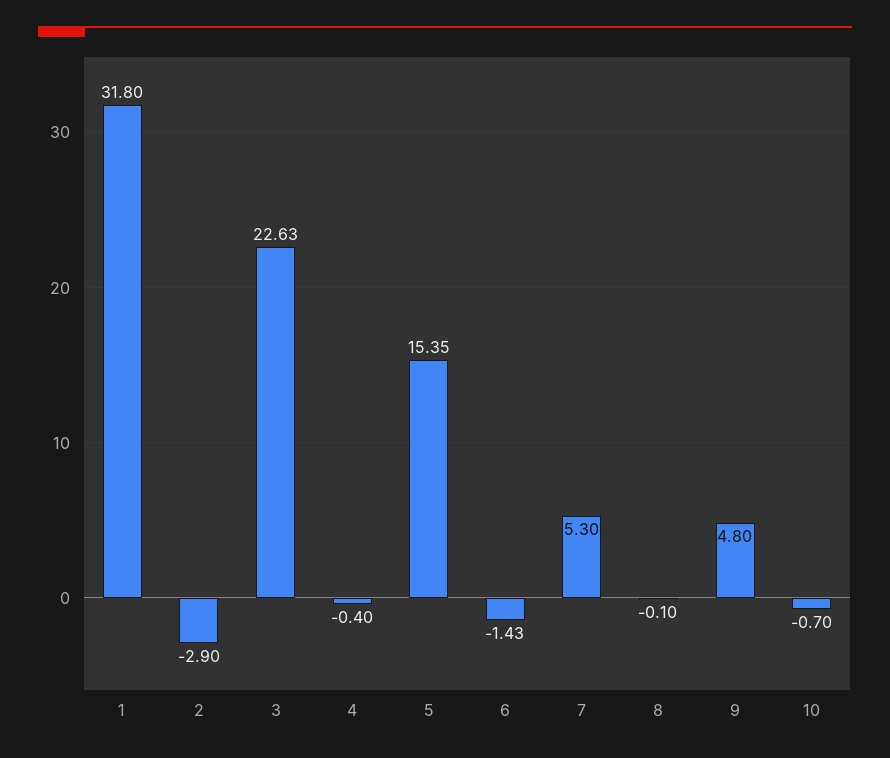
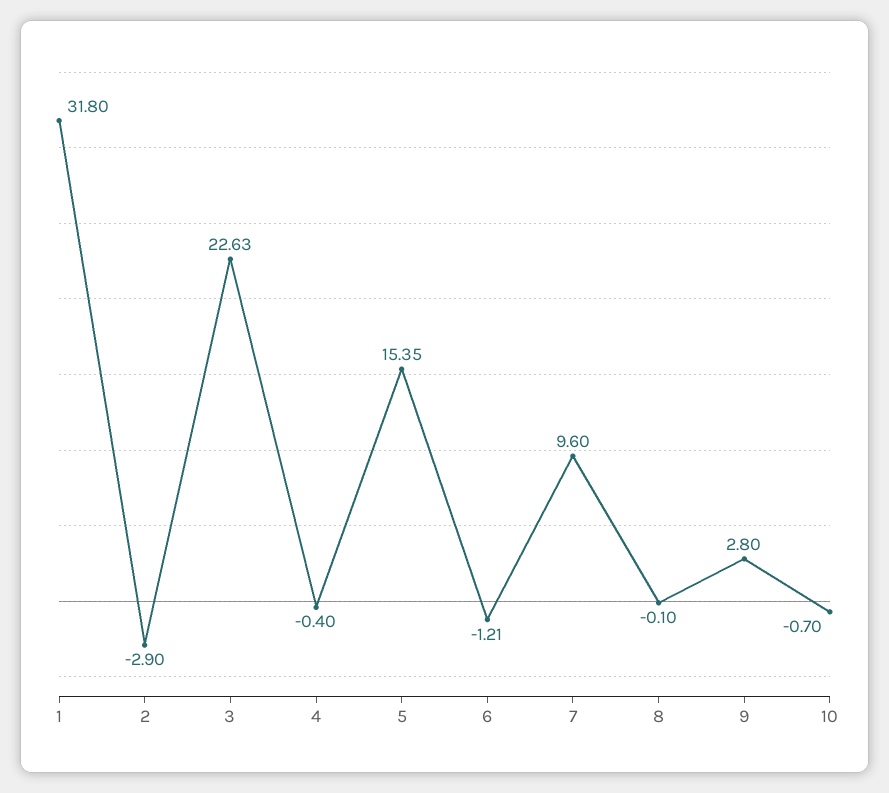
6: -1.43 -> -1.21
7: 5.3 -> 9.6
9: 4.8 -> 2.8

